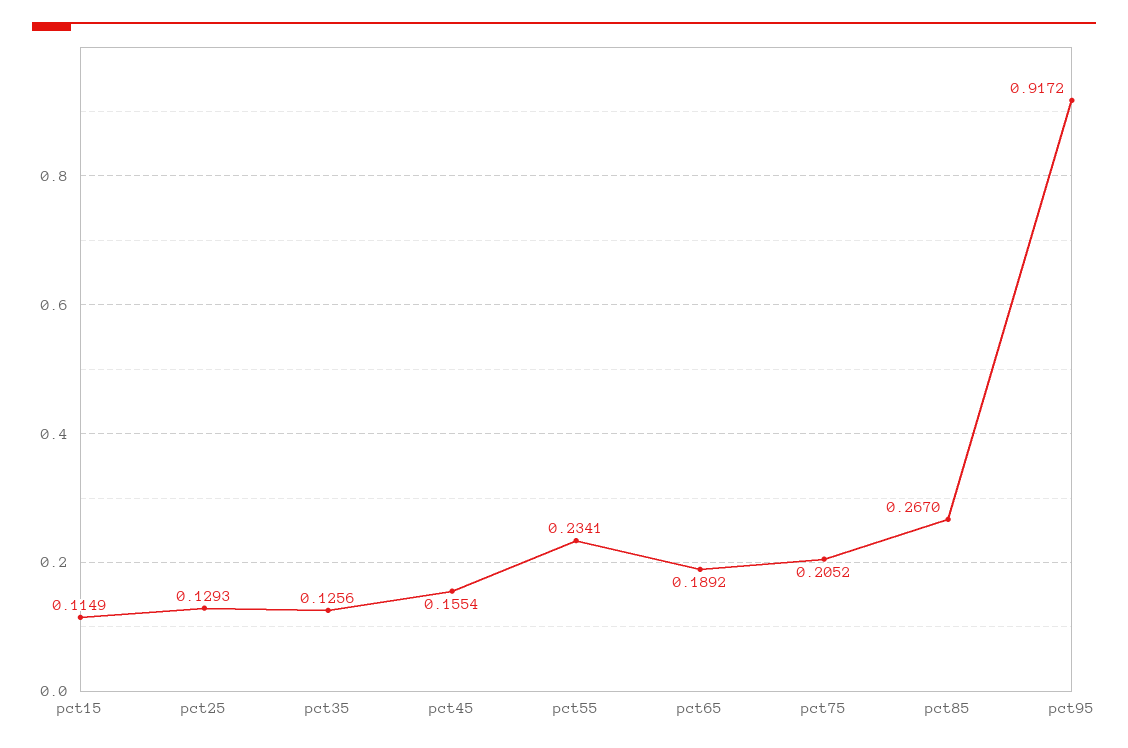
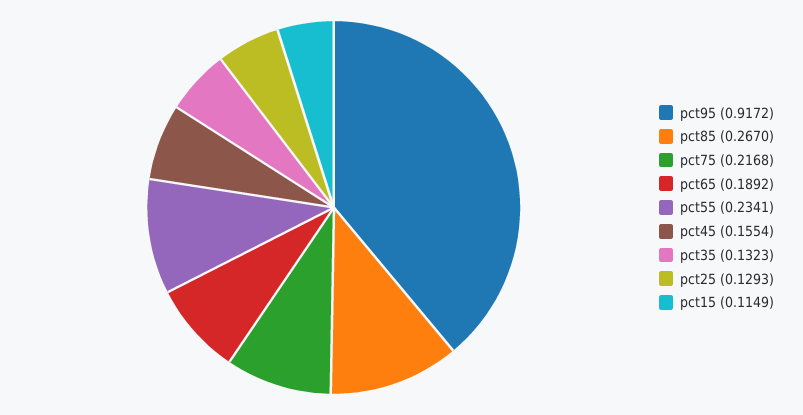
pct35: 0.1256 -> 0.1323
pct75: 0.2052 -> 0.2168

